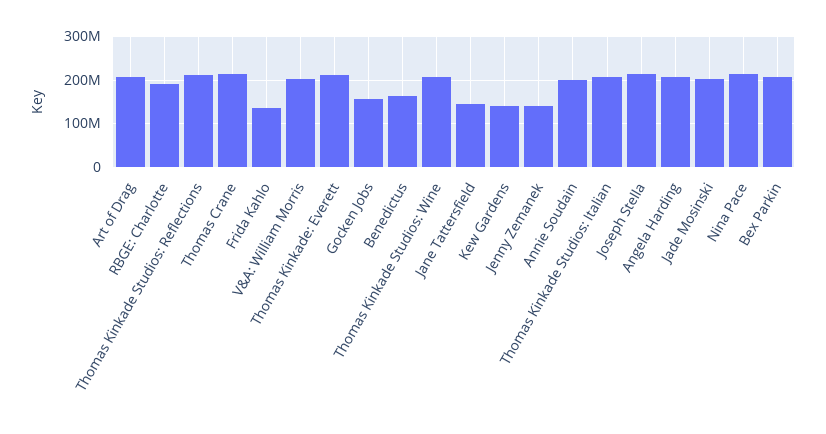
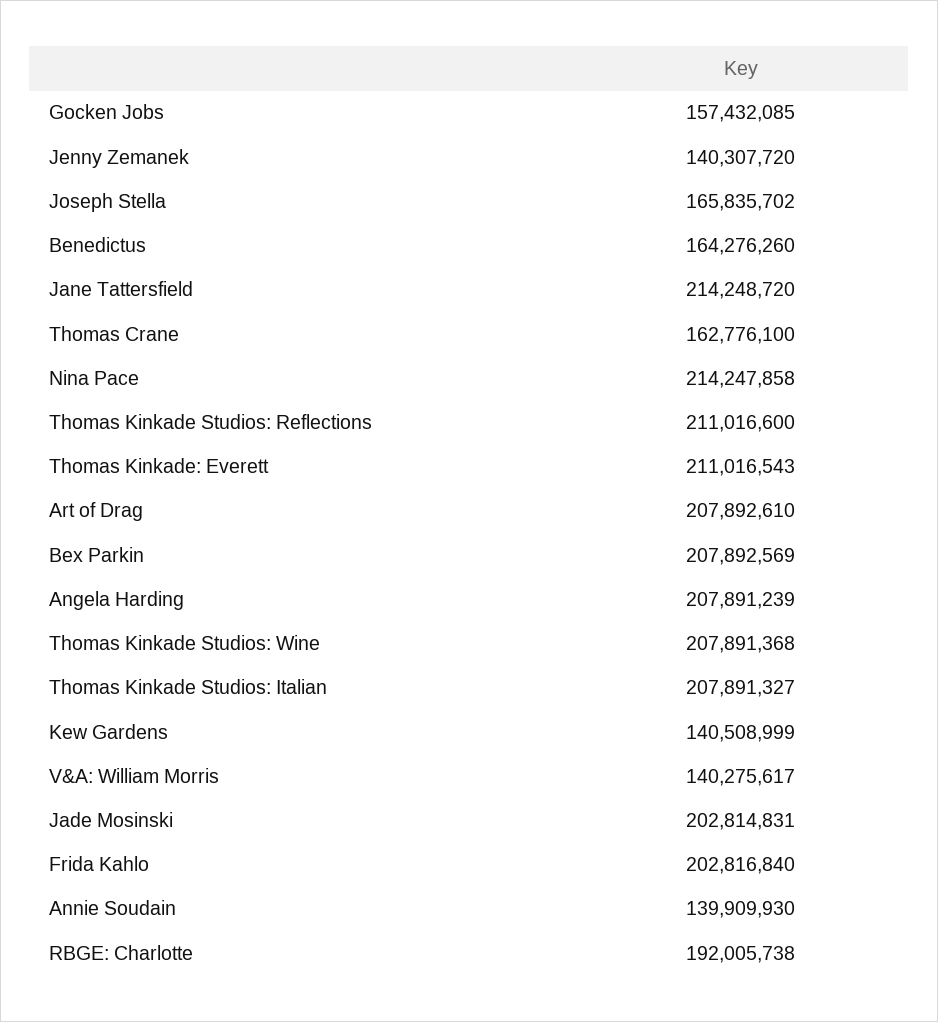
Thomas Crane: 220000000 -> 162776100
Frida Kahlo: 140000000 -> 202816840
V&A: William Morris: 200000000 -> 140275617
Jane Tattersfield: 140000000 -> 214248720
Annie Soudain: 200000000 -> 139909930
Joseph Stella: 220000000 -> 165835702

